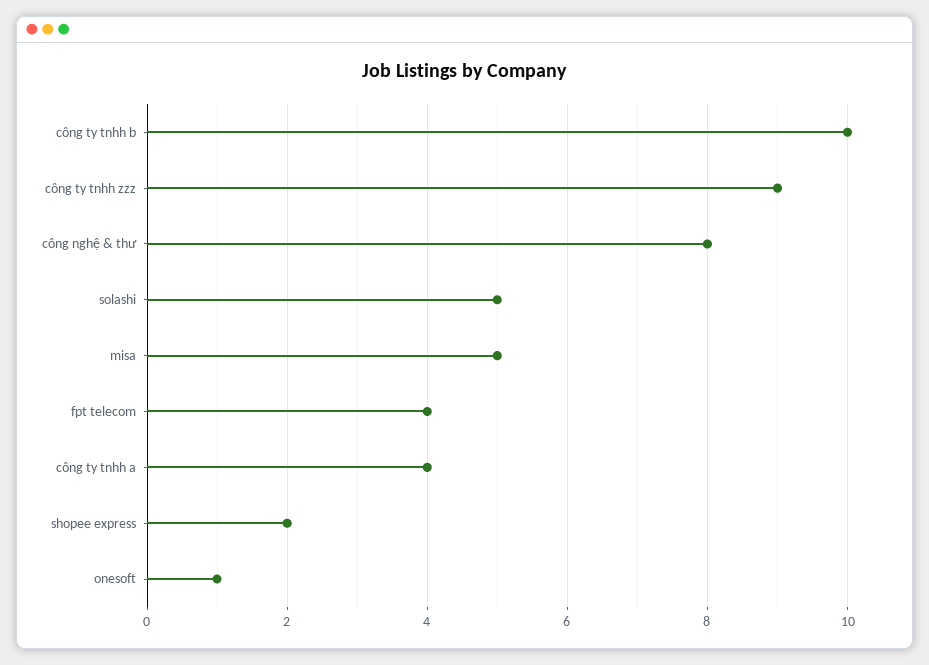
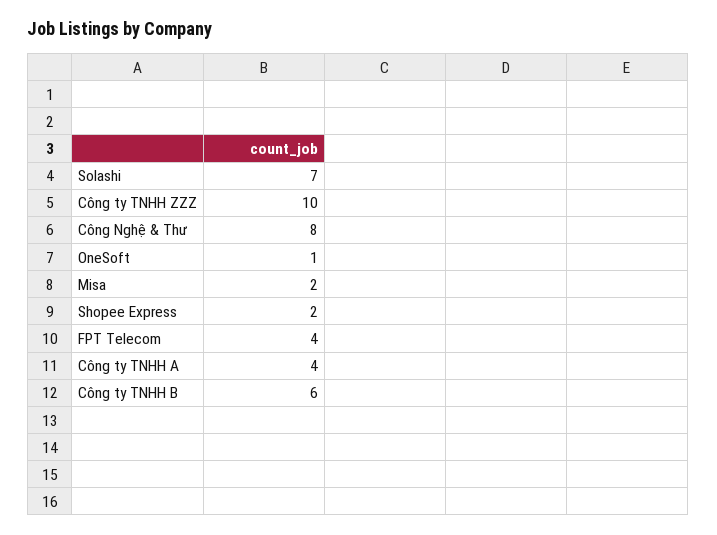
công ty tnhh b: 10 -> 6
công ty tnhh zzz: 9 -> 10
solashi: 5 -> 7
misa: 5 -> 2

